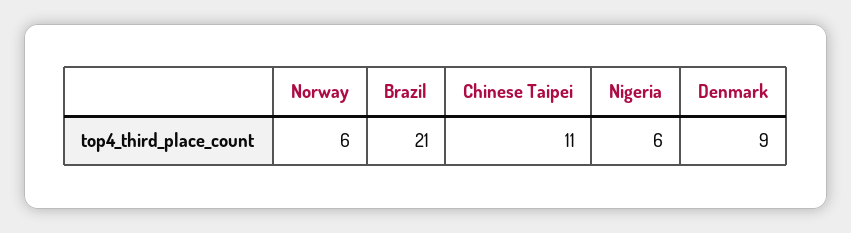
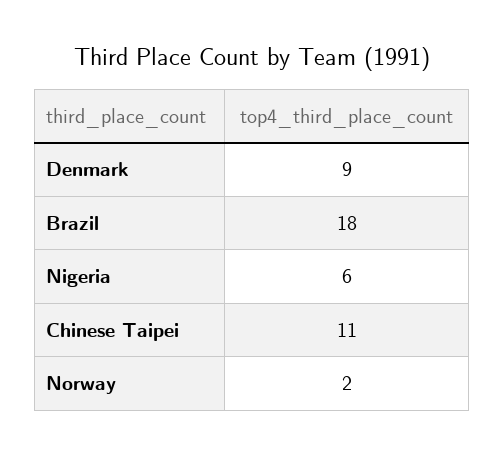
Norway: 6 -> 2
Brazil: 21 -> 18

